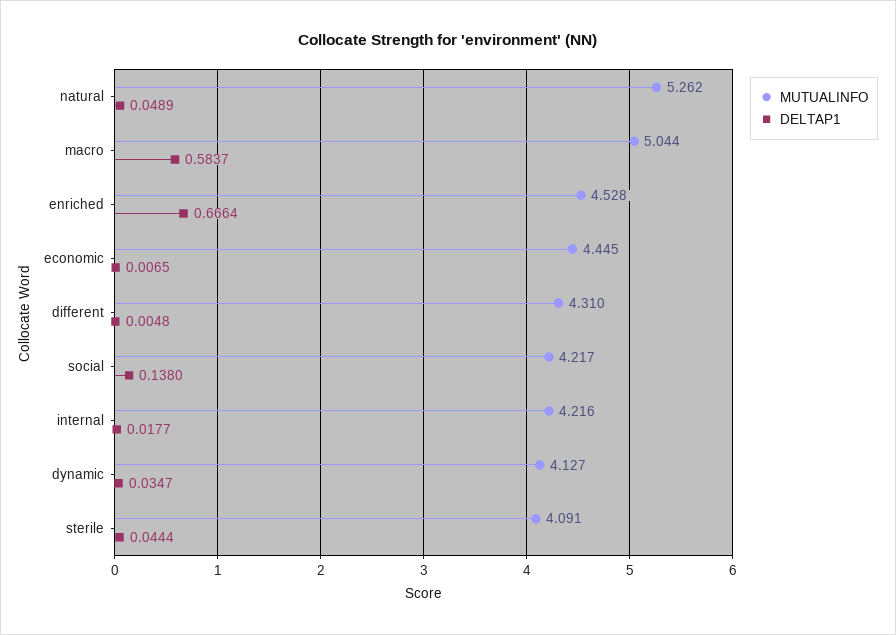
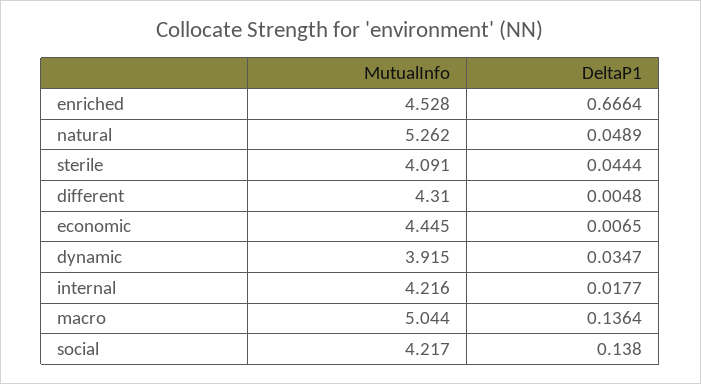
DELTAP1, macro: 0.5837 -> 0.1364
MUTUALINFO, dynamic: 4.127 -> 3.915

